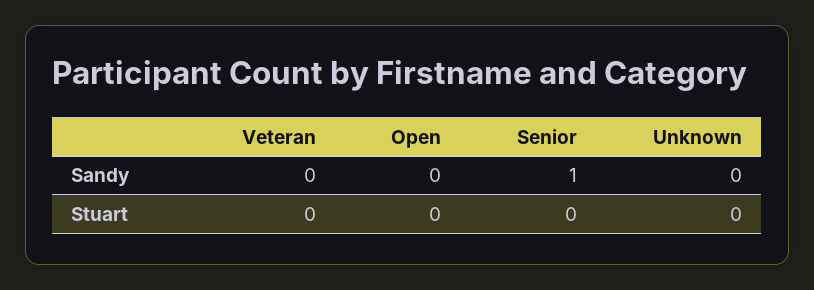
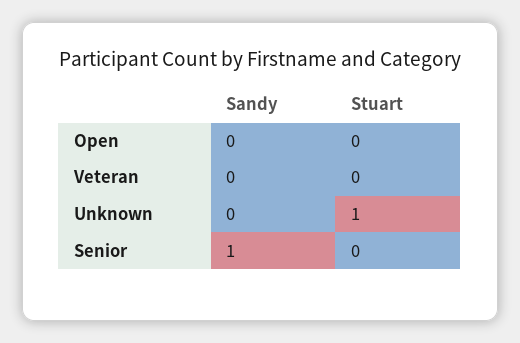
Unknown, Stuart: 0 -> 1

